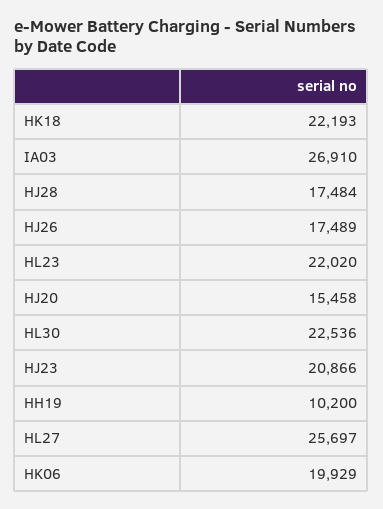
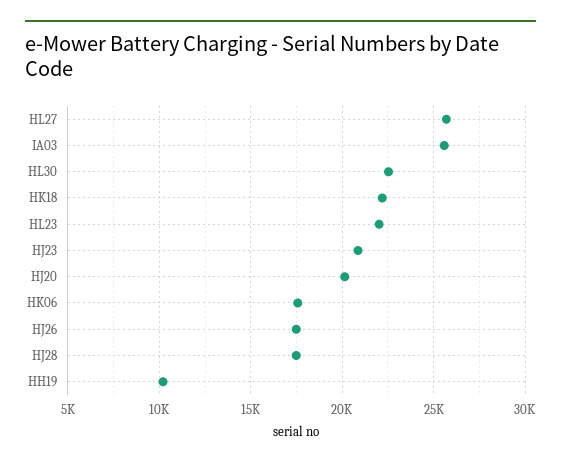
IA03: 26910 -> 25500
HJ20: 15458 -> 20000
HK06: 19929 -> 17500

